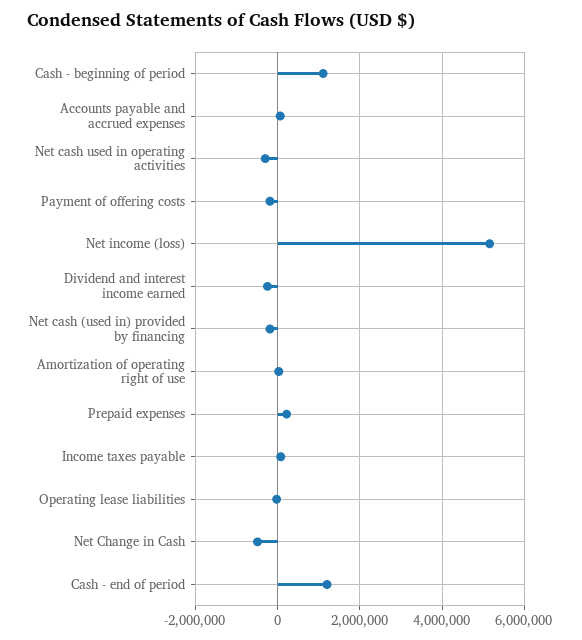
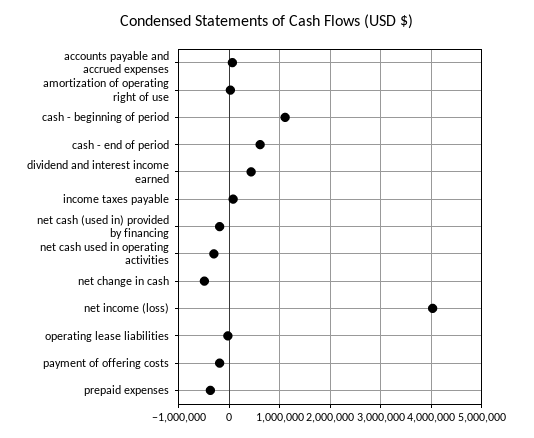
Net income (loss): 5200000 -> 4000000
Dividend and interest income earned: -200000 -> 400000
Prepaid expenses: 200000 -> -400000
Cash - end of period: 1200000 -> 600000

